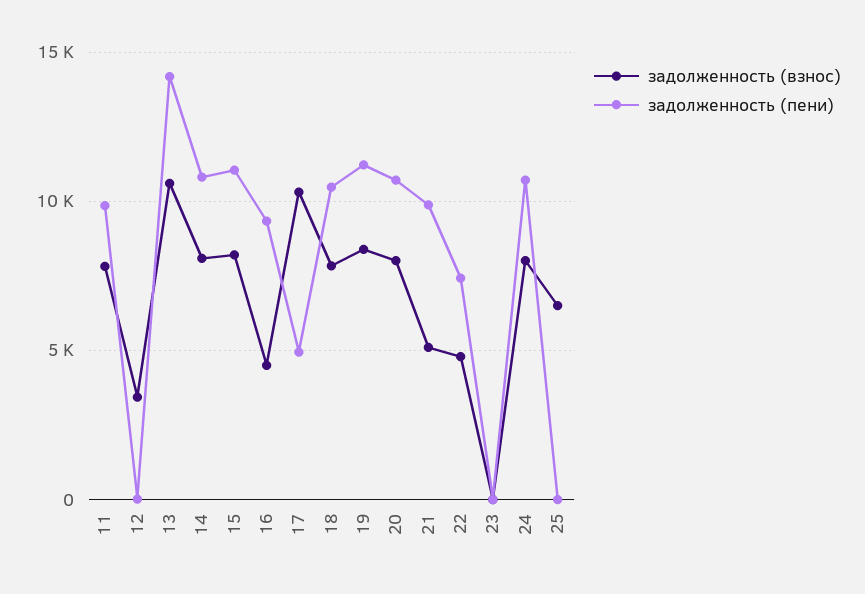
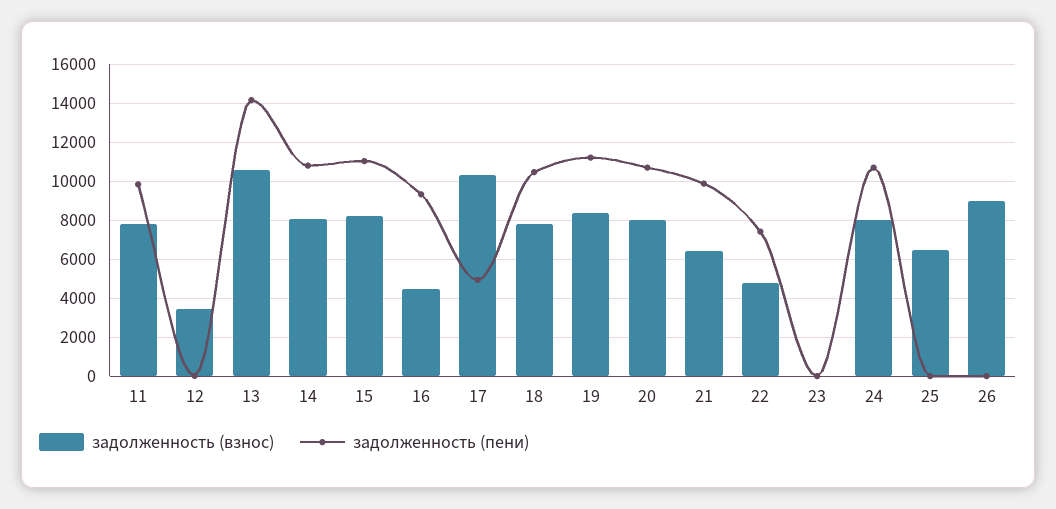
задолженность (взнос), 21: 5000 -> 6500
задолженность (взнос), 26: none -> 9000
задолженность (пени), 26: none -> 0

